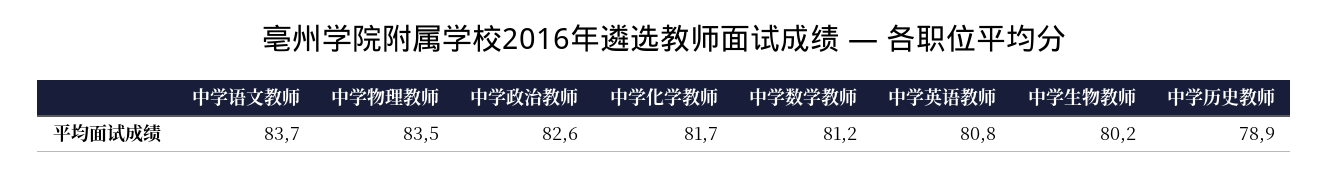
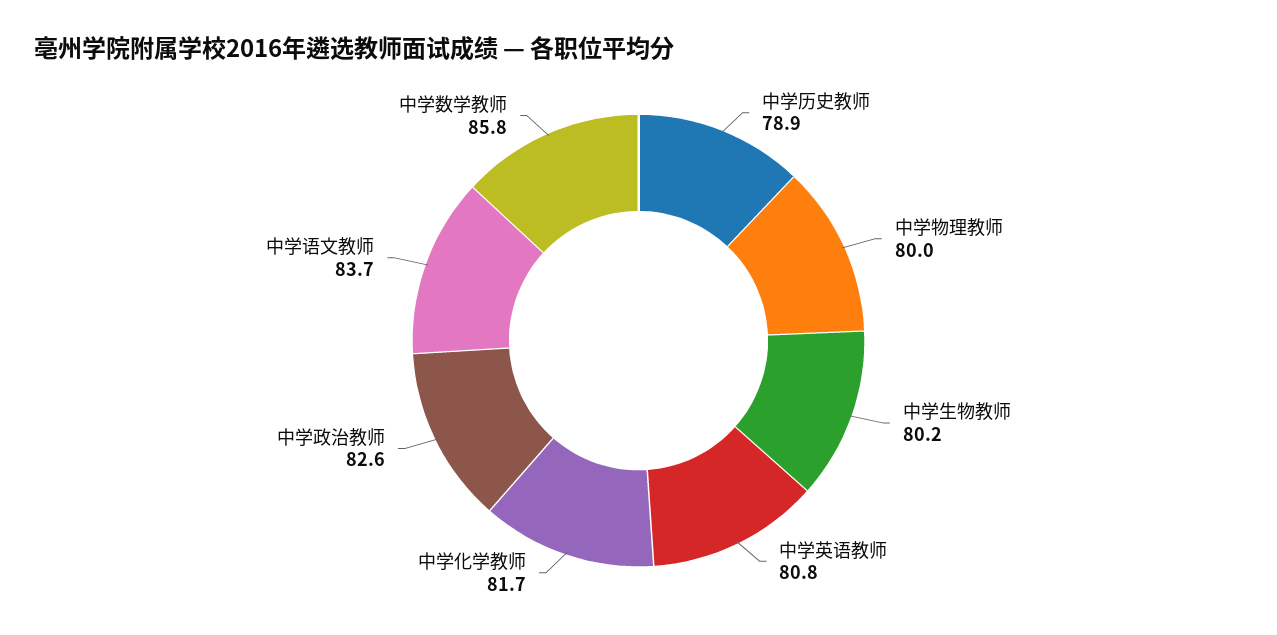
中学物理教师: 83.5 -> 80
中学数学教师: 81.2 -> 85.8

